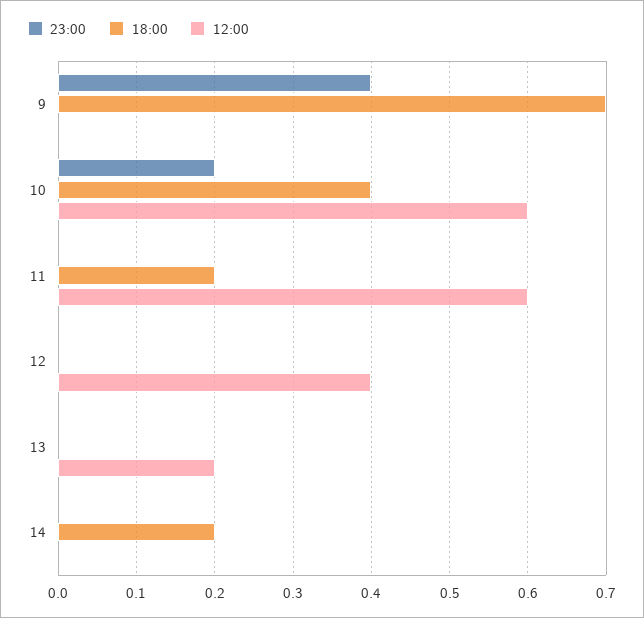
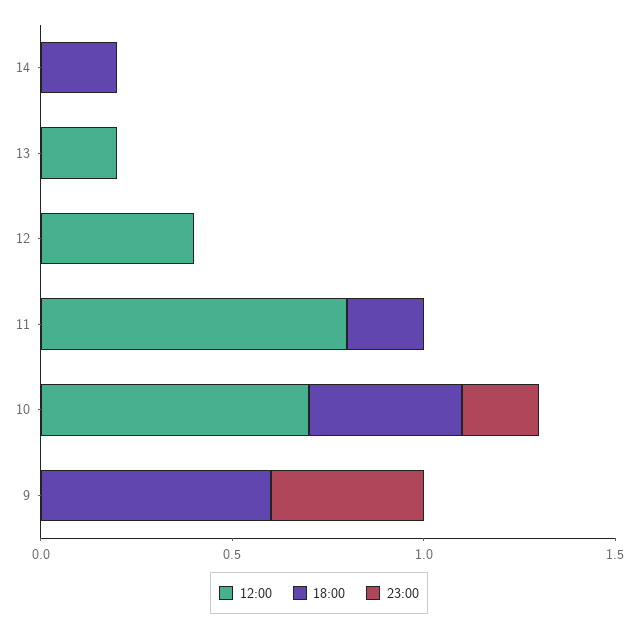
18:00, 9: 0.7 -> 0.6
12:00, 10: 0.6 -> 0.7
12:00, 11: 0.6 -> 0.8

